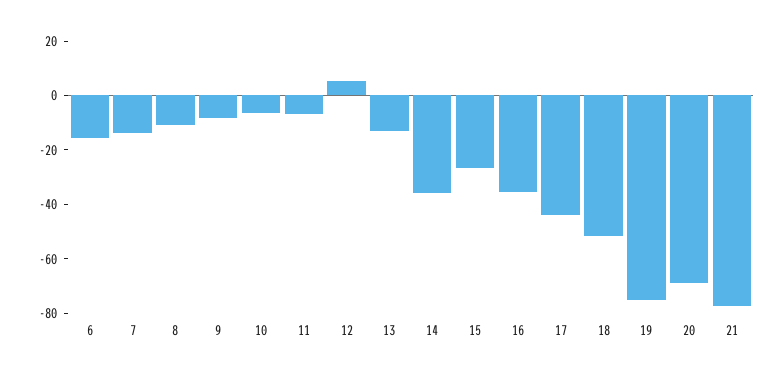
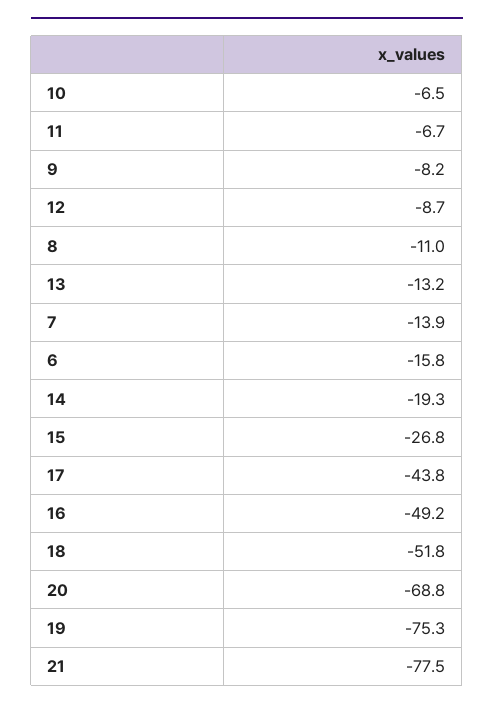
12: 5 -> -8.7
14: -35 -> -19.3
16: -35 -> -49.2

